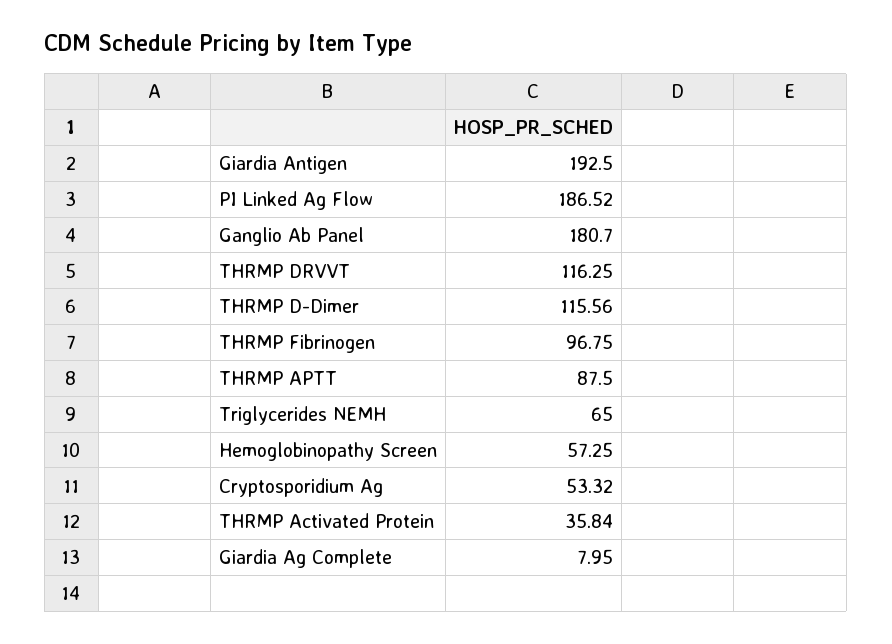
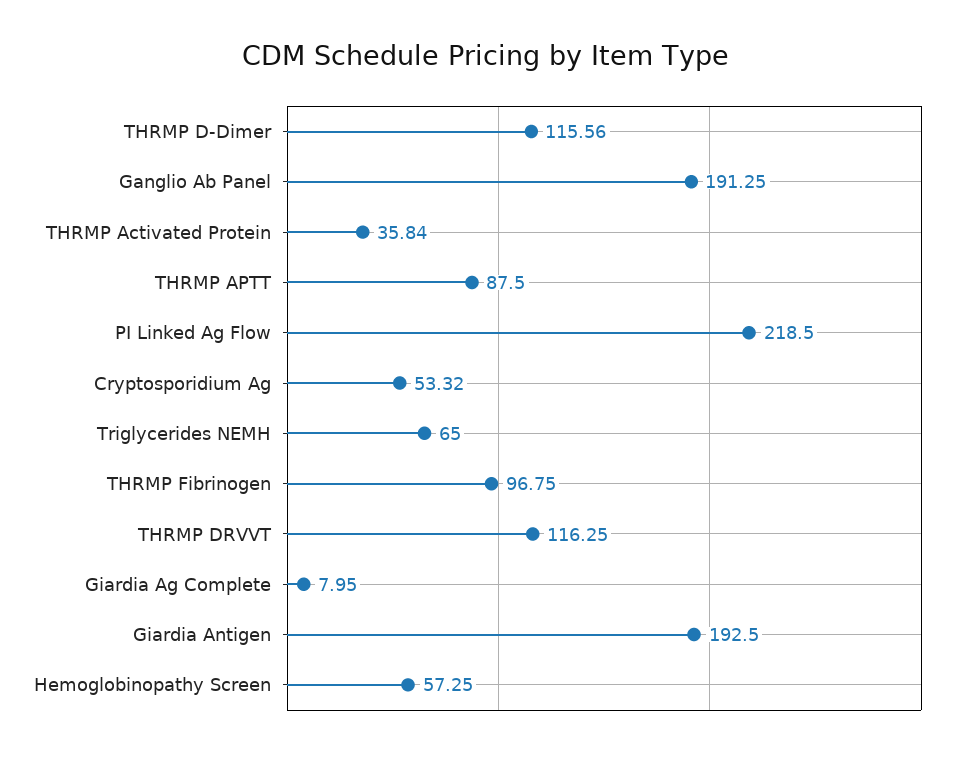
PI Linked Ag Flow: 186.52 -> 218.5
Ganglio Ab Panel: 180.7 -> 191.25

